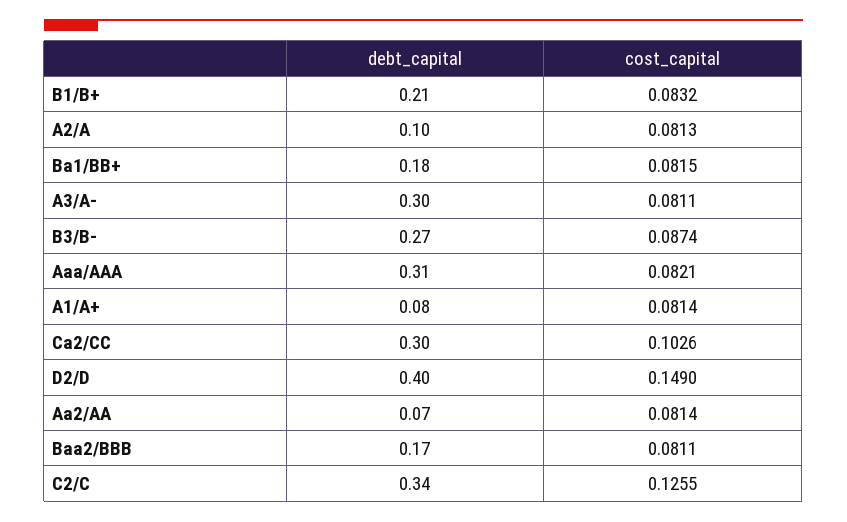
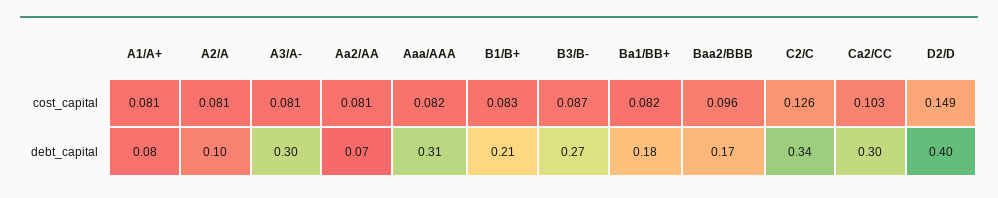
cost_capital, Baa2/BBB: 0.0811 -> 0.096

